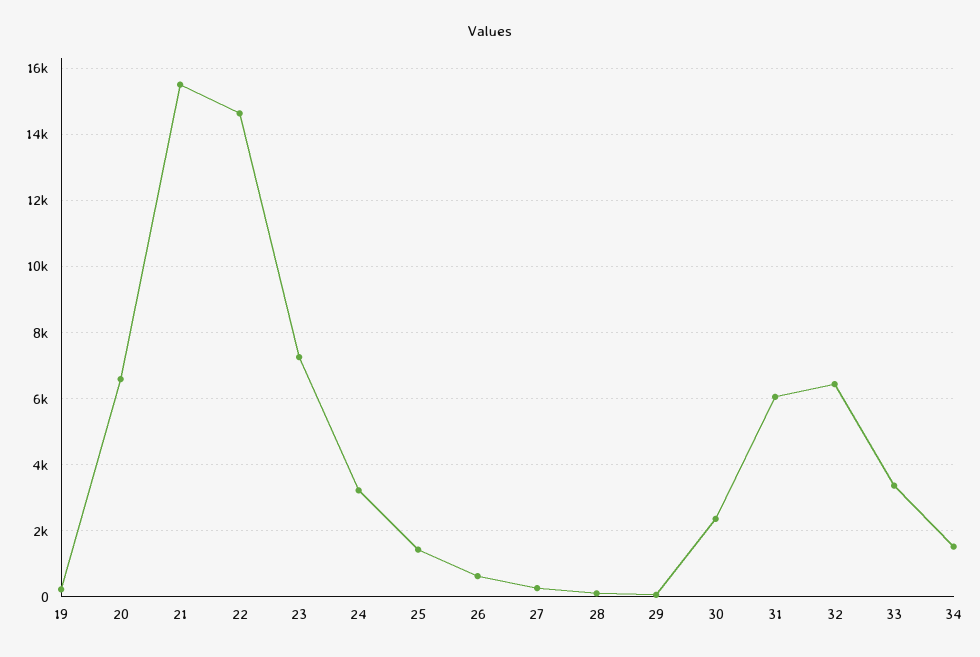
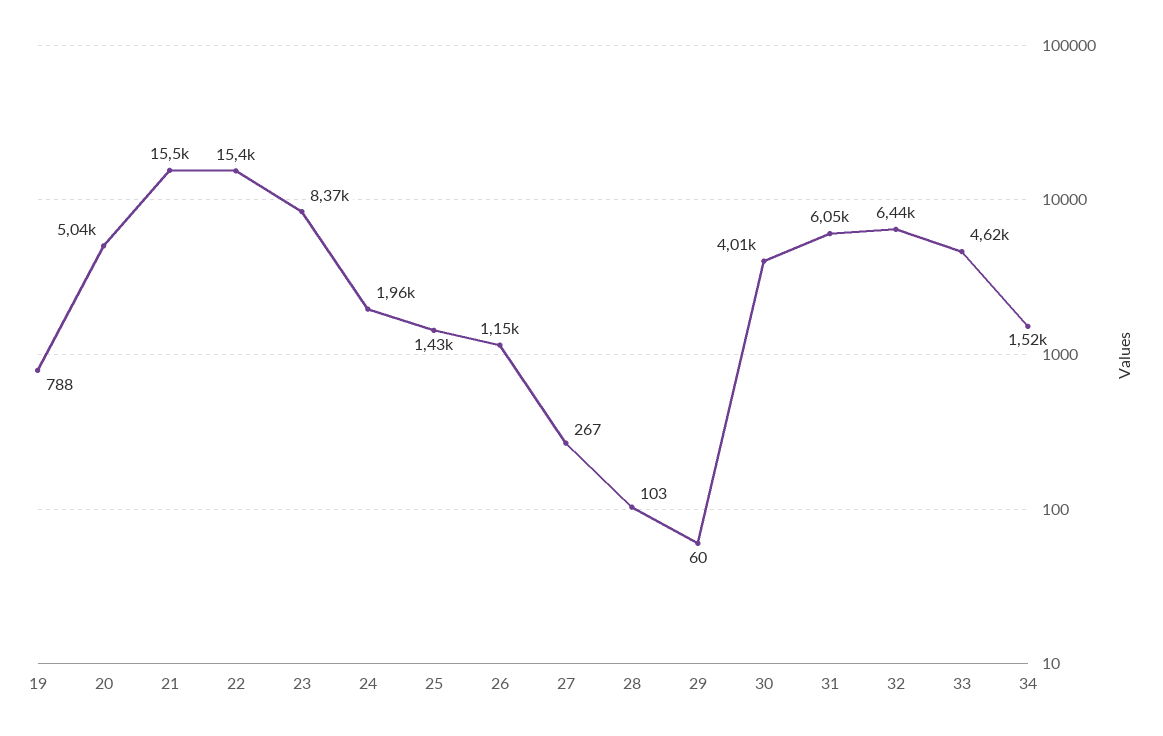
19: 200 -> 788
20: 6600 -> 5040
22: 14600 -> 15400
23: 7200 -> 8370
24: 3200 -> 1960
26: 600 -> 1150
30: 2400 -> 4010
33: 3400 -> 4620

